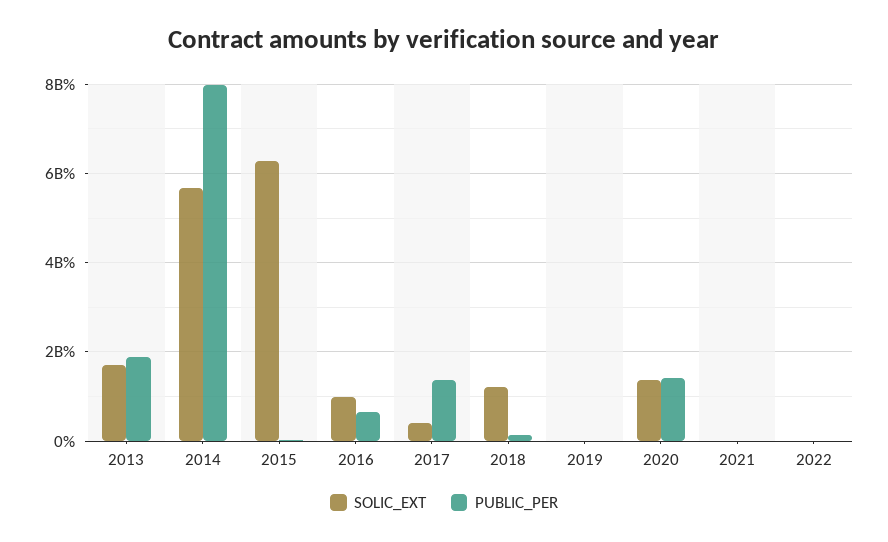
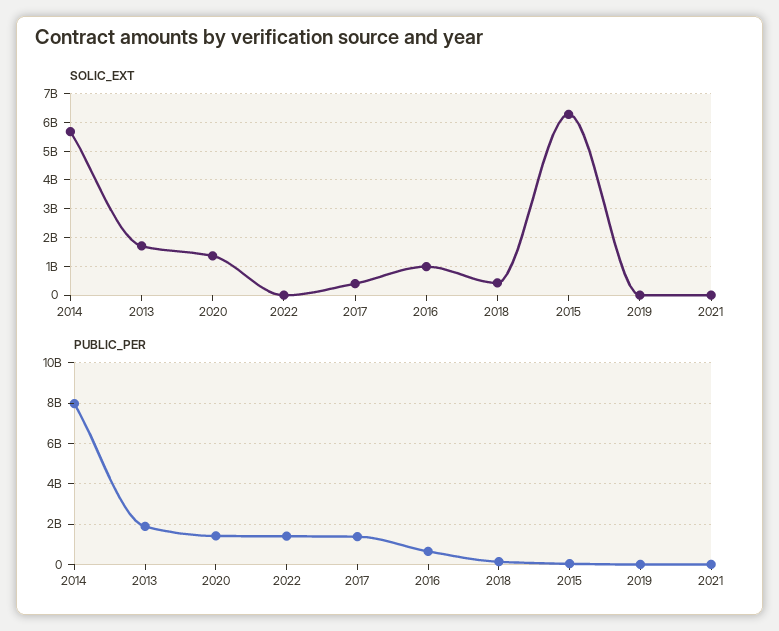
SOLIC_EXT, 2018: 1200000000 -> 500000000
PUBLIC_PER, 2022: 0 -> 1500000000

